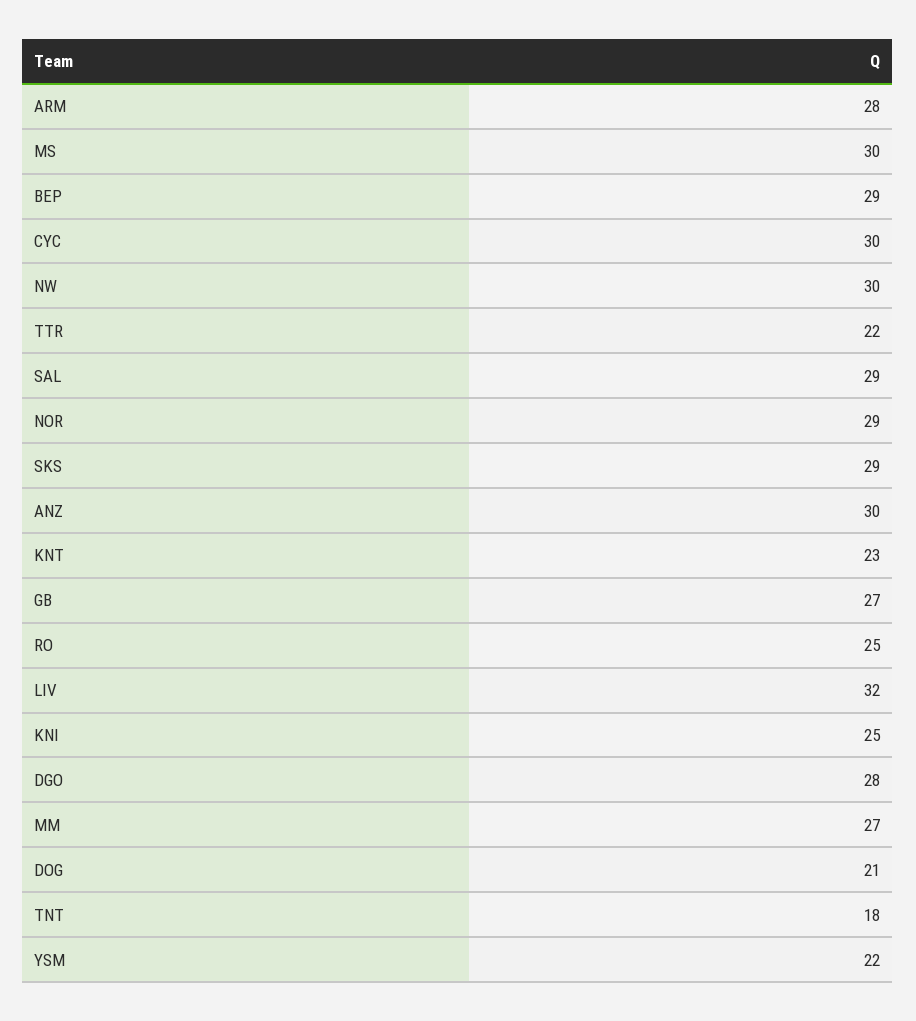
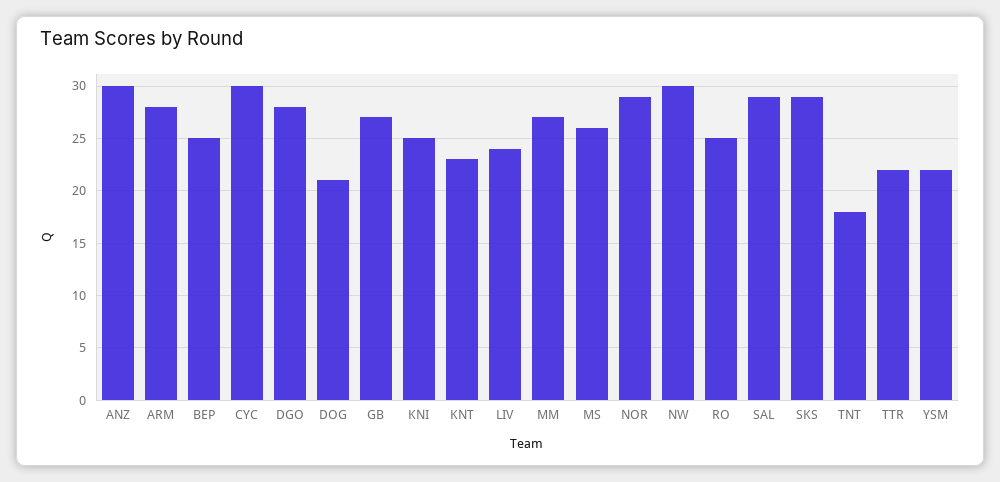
MS: 30 -> 26
BEP: 29 -> 25
LIV: 32 -> 24

